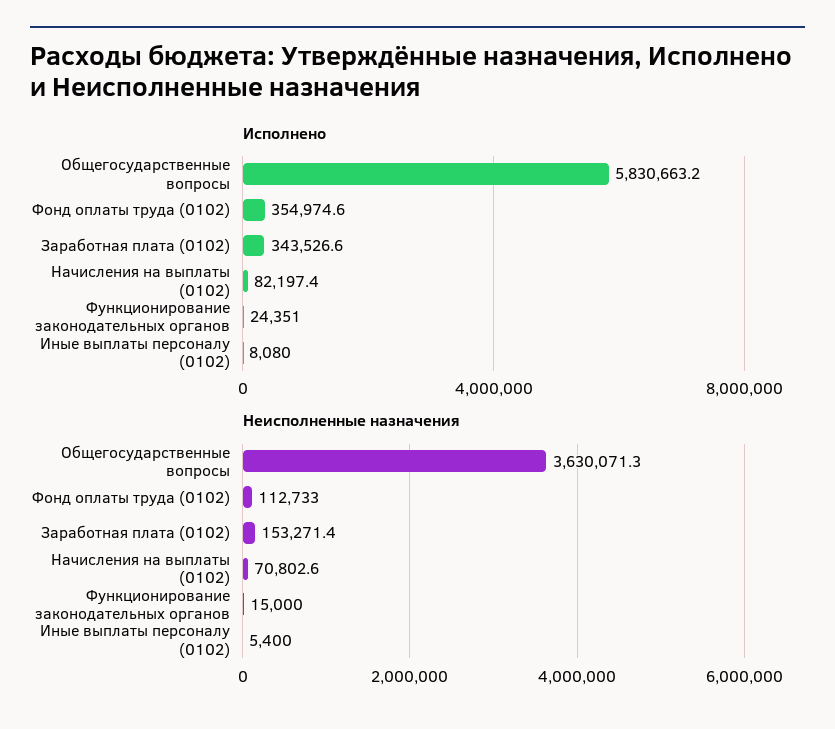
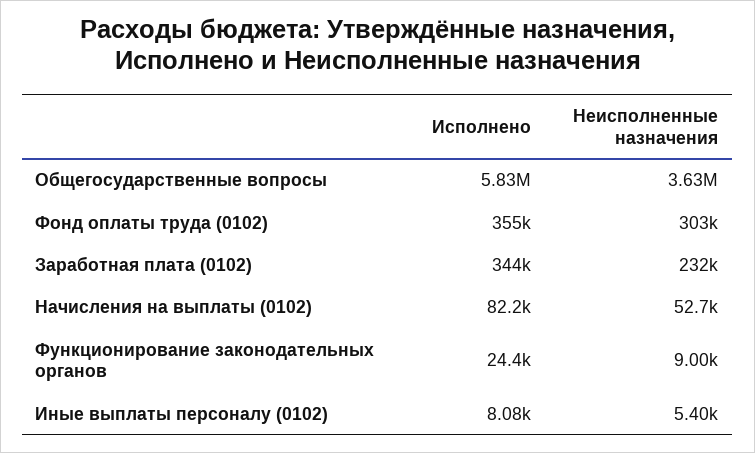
Неисполненные назначения, Фонд оплаты труда (0102): 112733 -> 303000
Неисполненные назначения, Заработная плата (0102): 153271.4 -> 232000
Неисполненные назначения, Начисления на выплаты (0102): 70802.6 -> 52700
Неисполненные назначения, Функционирование законодательных органов: 15000 -> 9000

